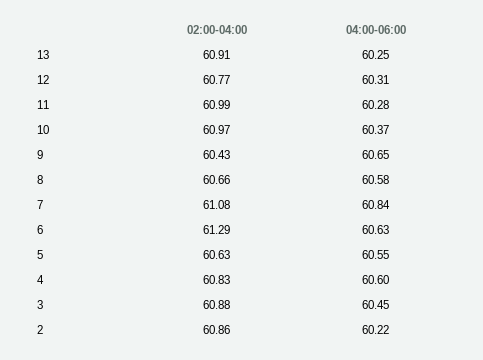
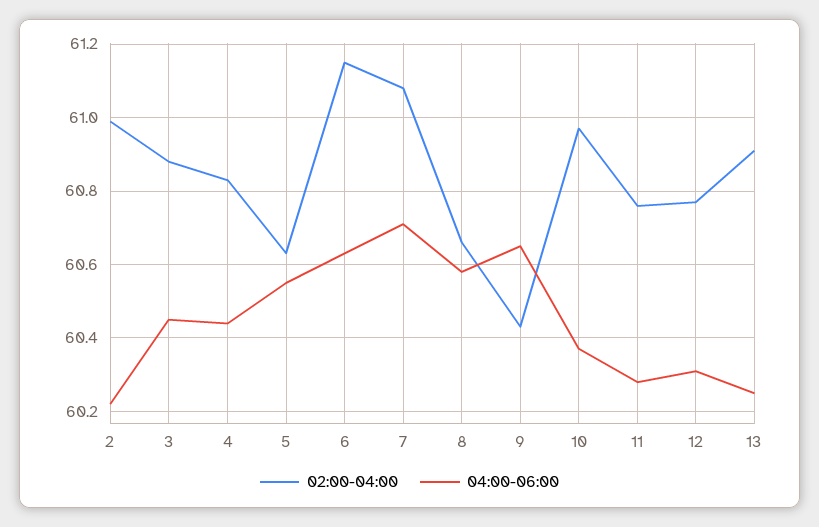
02:00-04:00, 11: 60.99 -> 60.75
04:00-06:00, 7: 60.84 -> 60.7
02:00-04:00, 6: 61.29 -> 61.15
04:00-06:00, 4: 60.6 -> 60.45
02:00-04:00, 2: 60.86 -> 61

